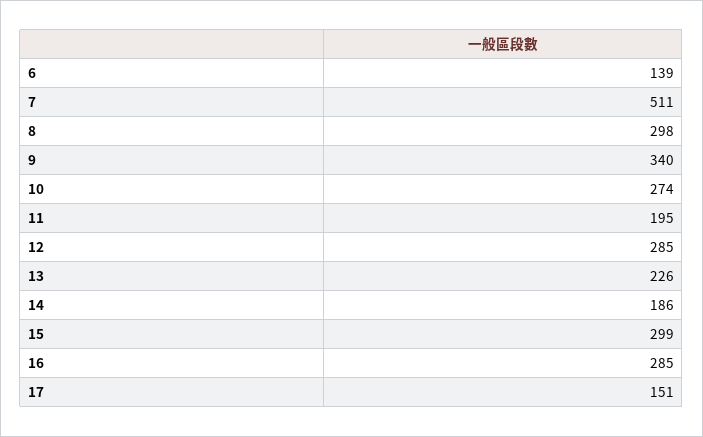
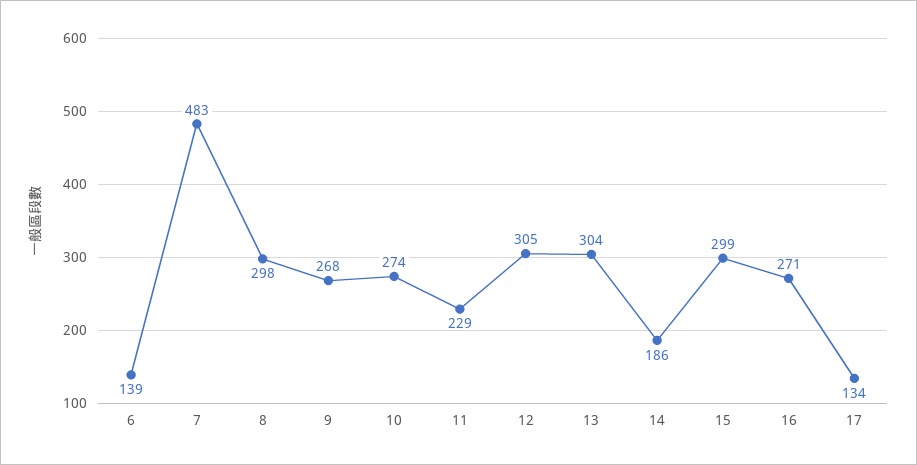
7: 511 -> 483
9: 340 -> 268
11: 195 -> 229
12: 285 -> 305
13: 226 -> 304
16: 285 -> 271
17: 151 -> 134

